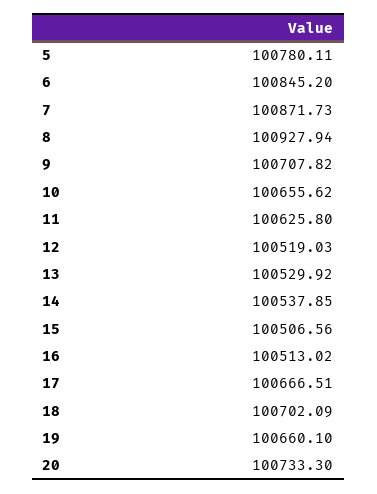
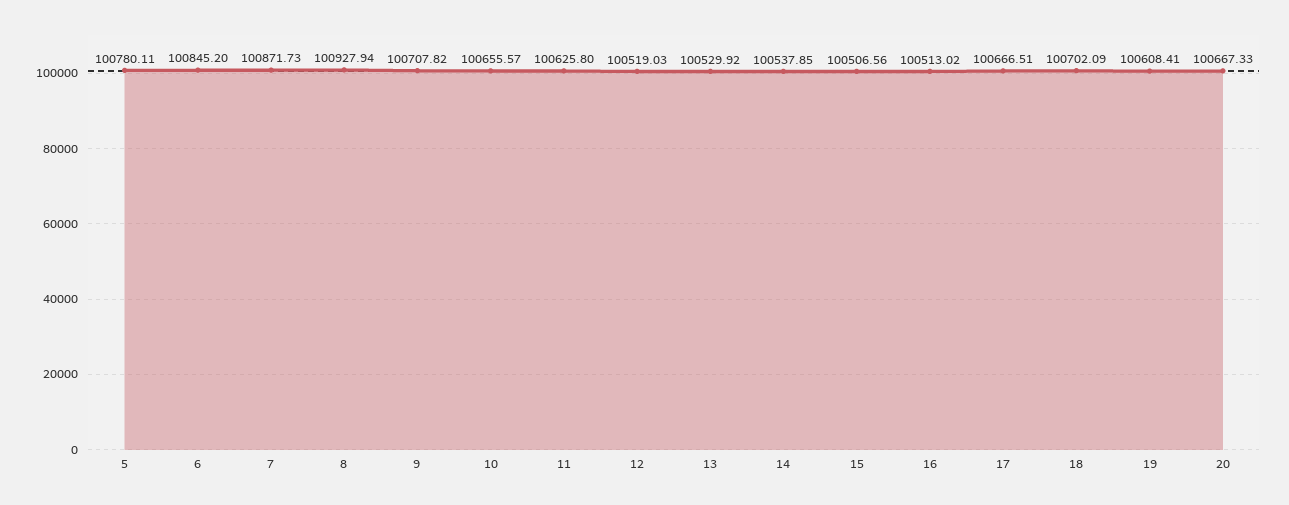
10: 100655.62 -> 100655.57
19: 100660.1 -> 100608.41
20: 100733.3 -> 100667.33

